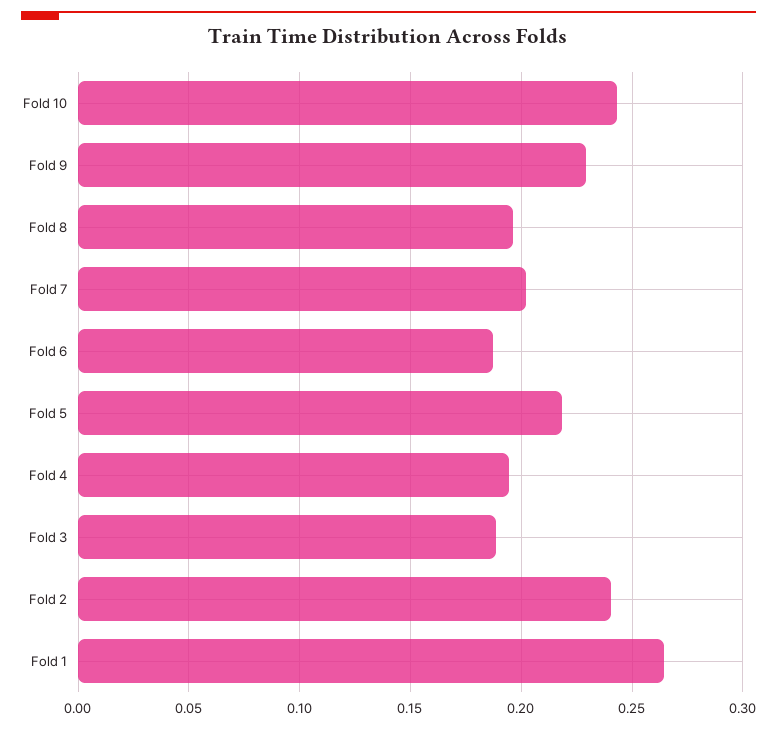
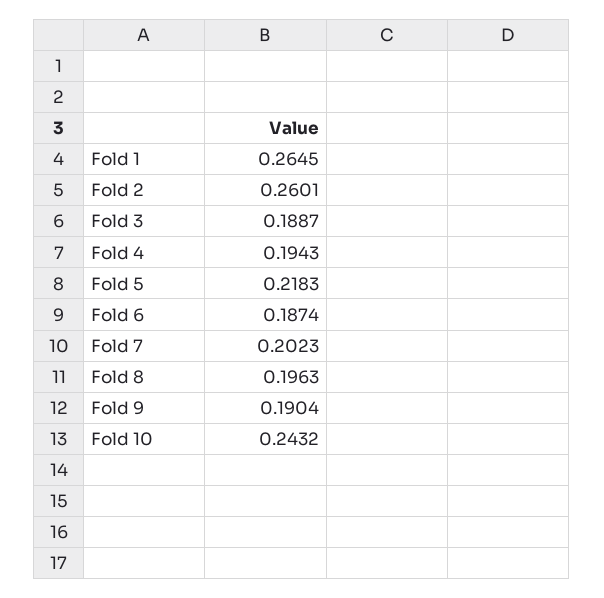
Fold 9: 0.23 -> 0.1904
Fold 2: 0.24 -> 0.2601

